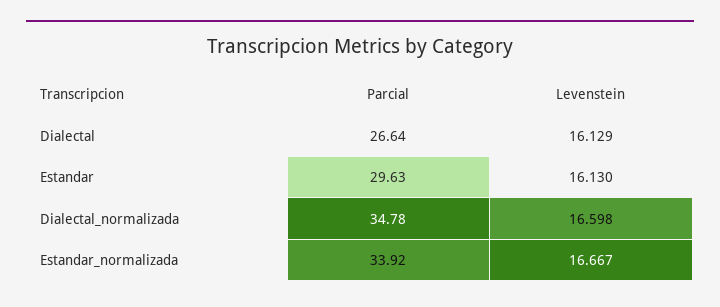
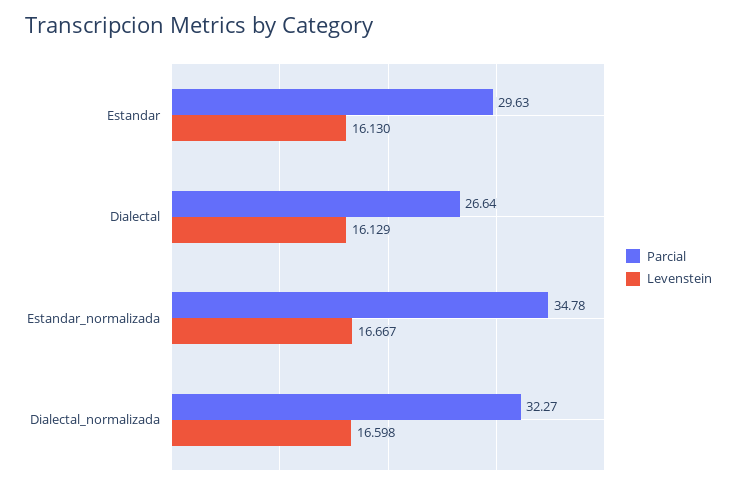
Parcial, Dialectal_normalizada: 34.78 -> 32.27
Parcial, Estandar_normalizada: 33.92 -> 34.78

